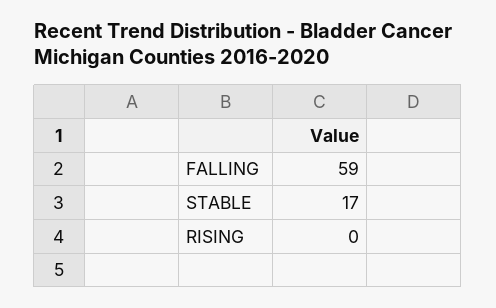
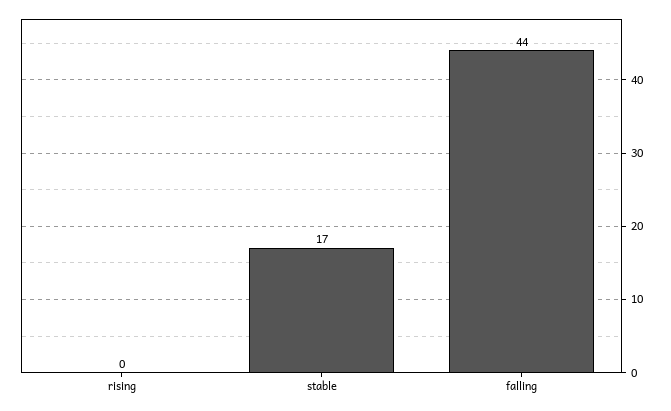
FALLING: 59 -> 44

